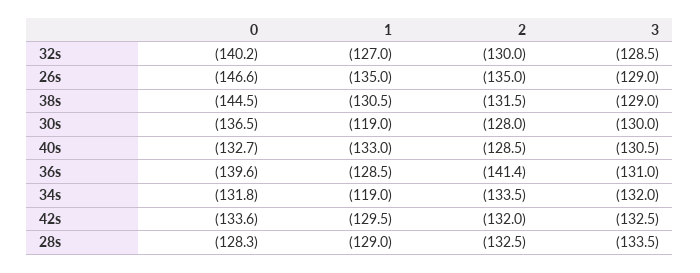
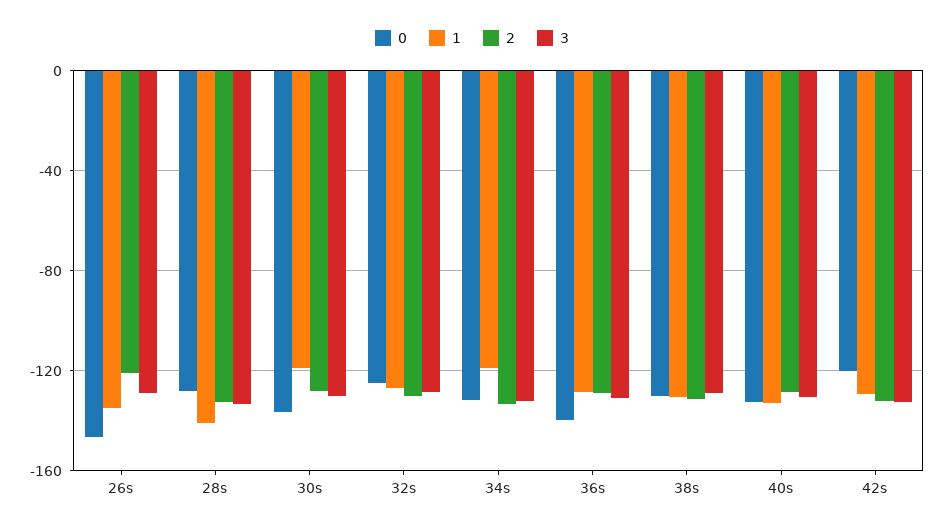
0, 32s: -140.2 -> -125
2, 26s: -135 -> -120
0, 38s: -144.5 -> -130
2, 36s: -141.4 -> -130
0, 42s: -133.6 -> -120
1, 28s: -129 -> -140

